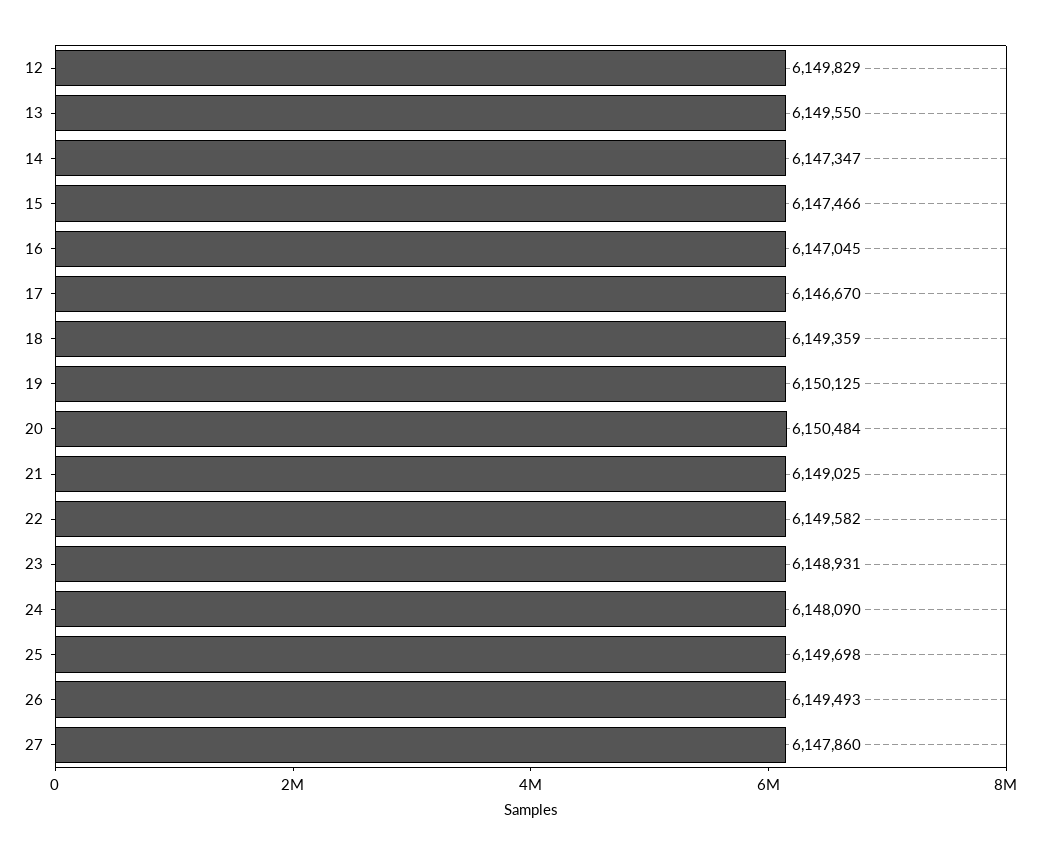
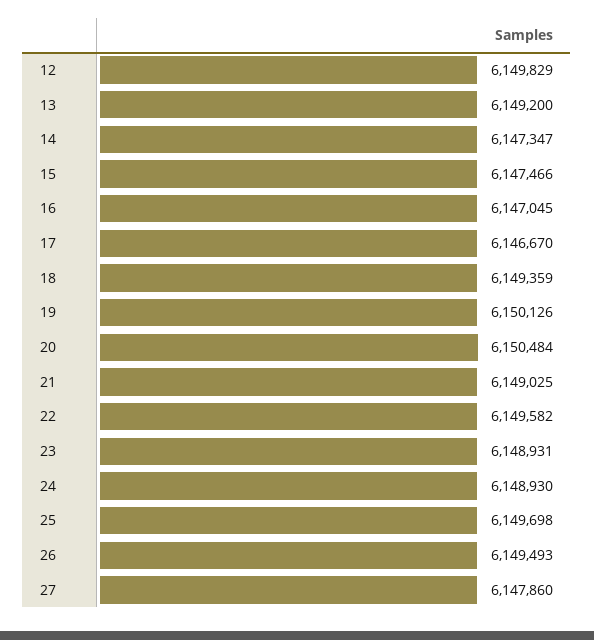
13: 6149550 -> 6149200
19: 6150125 -> 6150126
24: 6148090 -> 6148930

